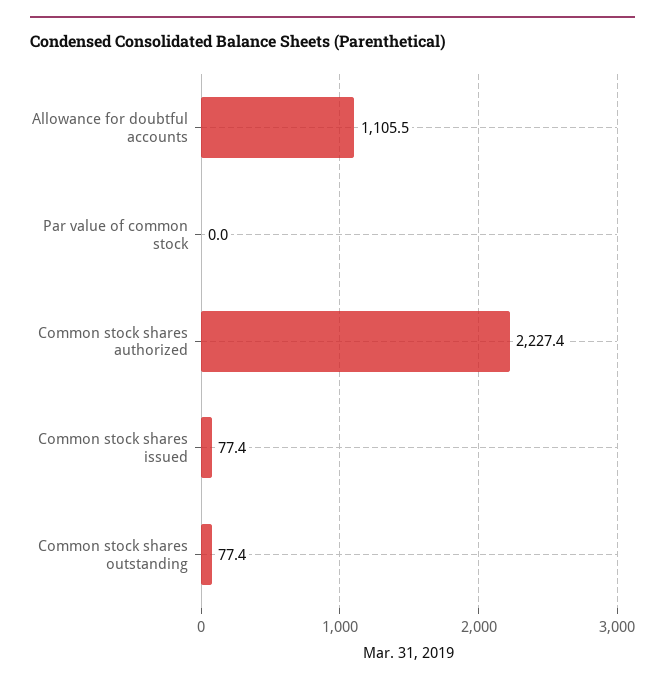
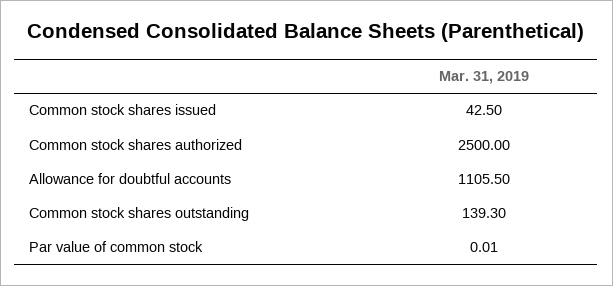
Common stock shares authorized: 2227.4 -> 2500
Common stock shares issued: 77.4 -> 42.5
Common stock shares outstanding: 77.4 -> 139.3

